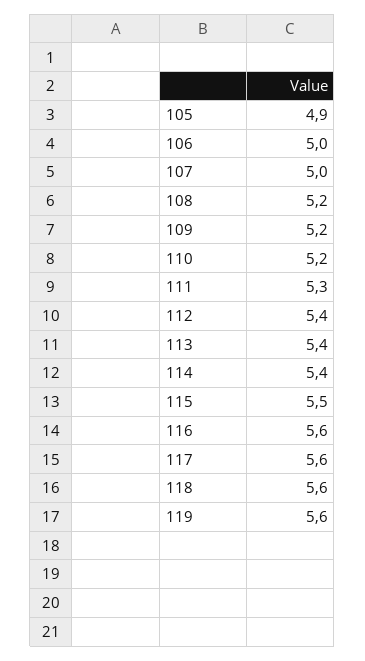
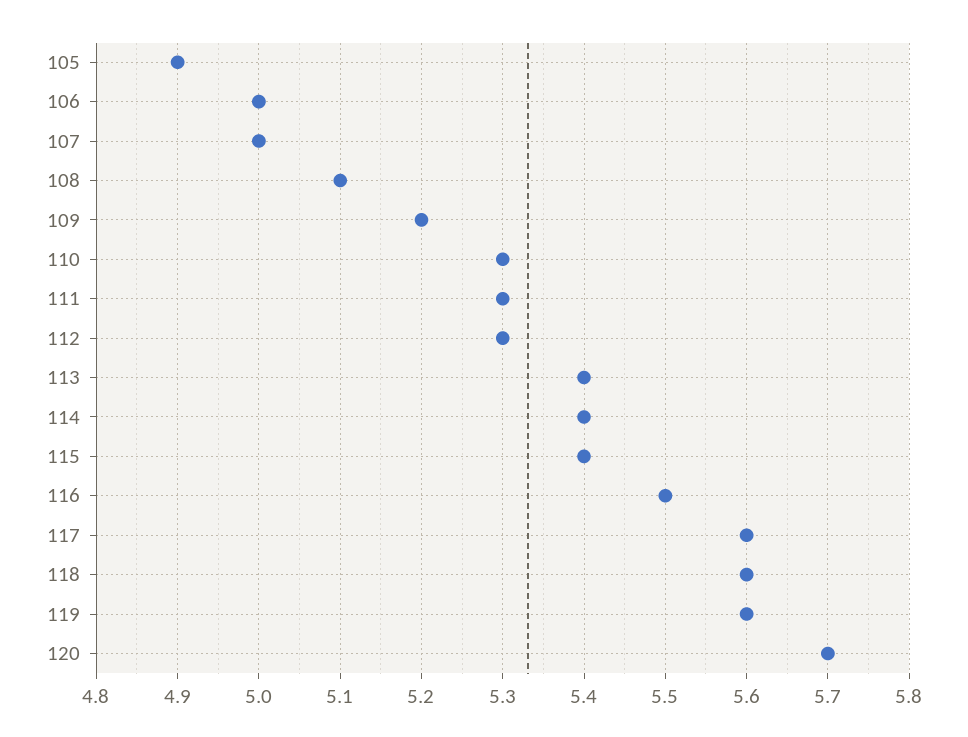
108: 5.2 -> 5.1
110: 5.2 -> 5.3
112: 5.4 -> 5.3
115: 5.5 -> 5.4
116: 5.6 -> 5.5
120: none -> 5.7

